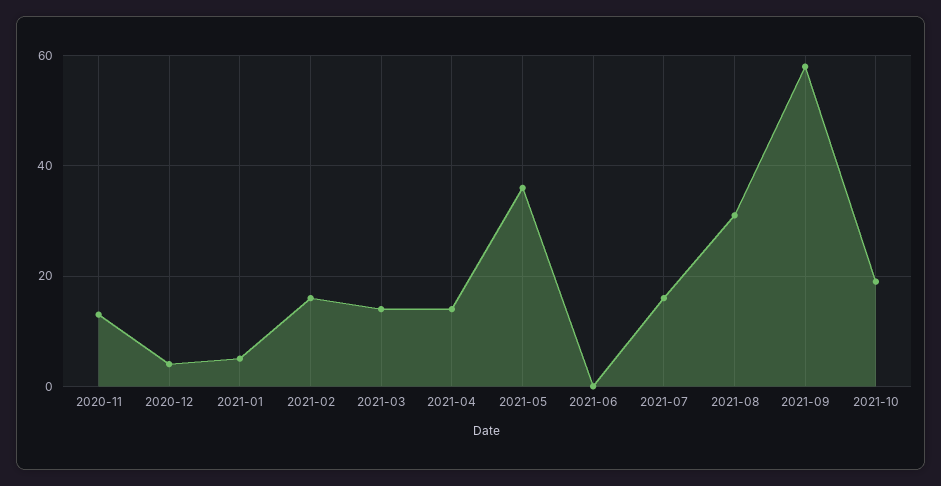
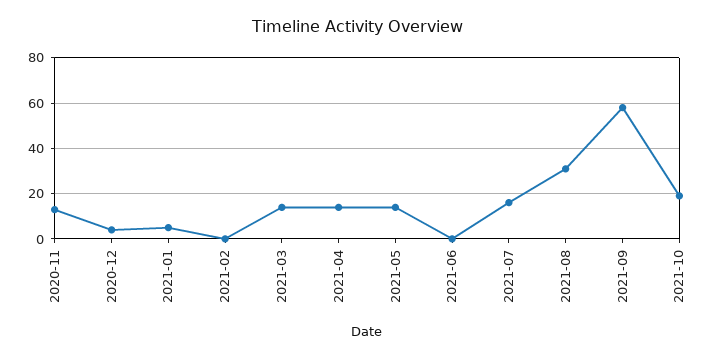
2021-02: 15 -> 0
2021-05: 35 -> 15

